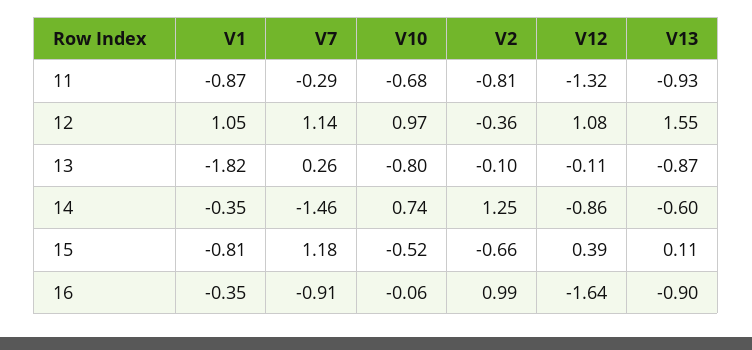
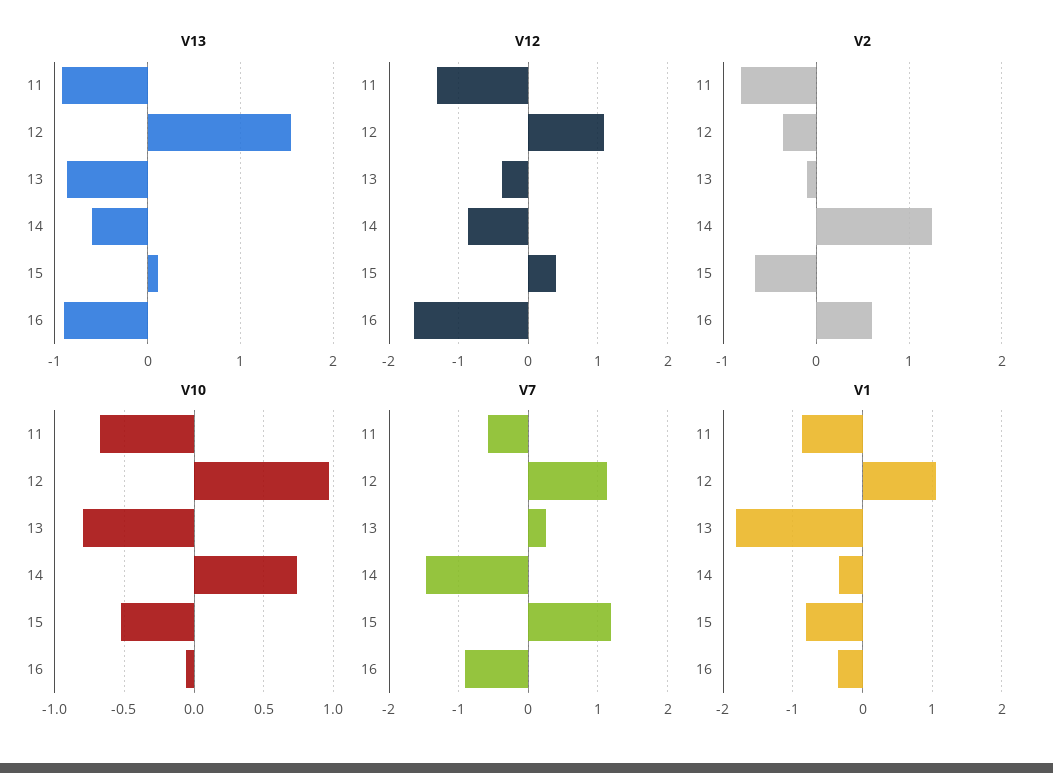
V7, 11: -0.29 -> -0.6
V12, 13: -0.11 -> -0.4
V2, 16: 0.99 -> 0.6

